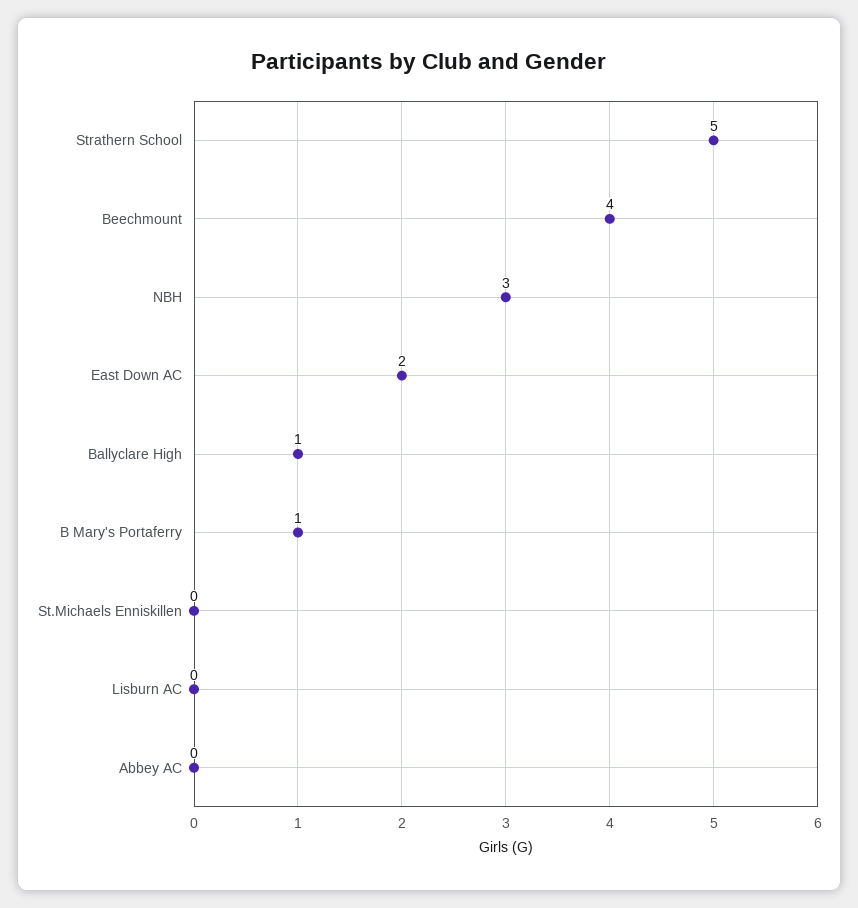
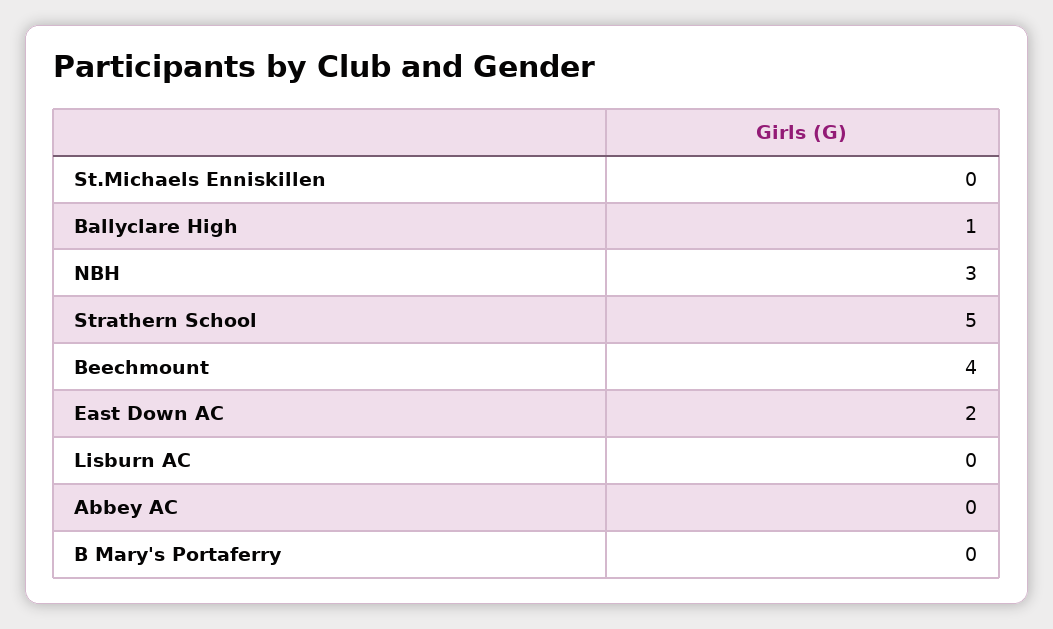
B Mary's Portaferry: 1 -> 0

